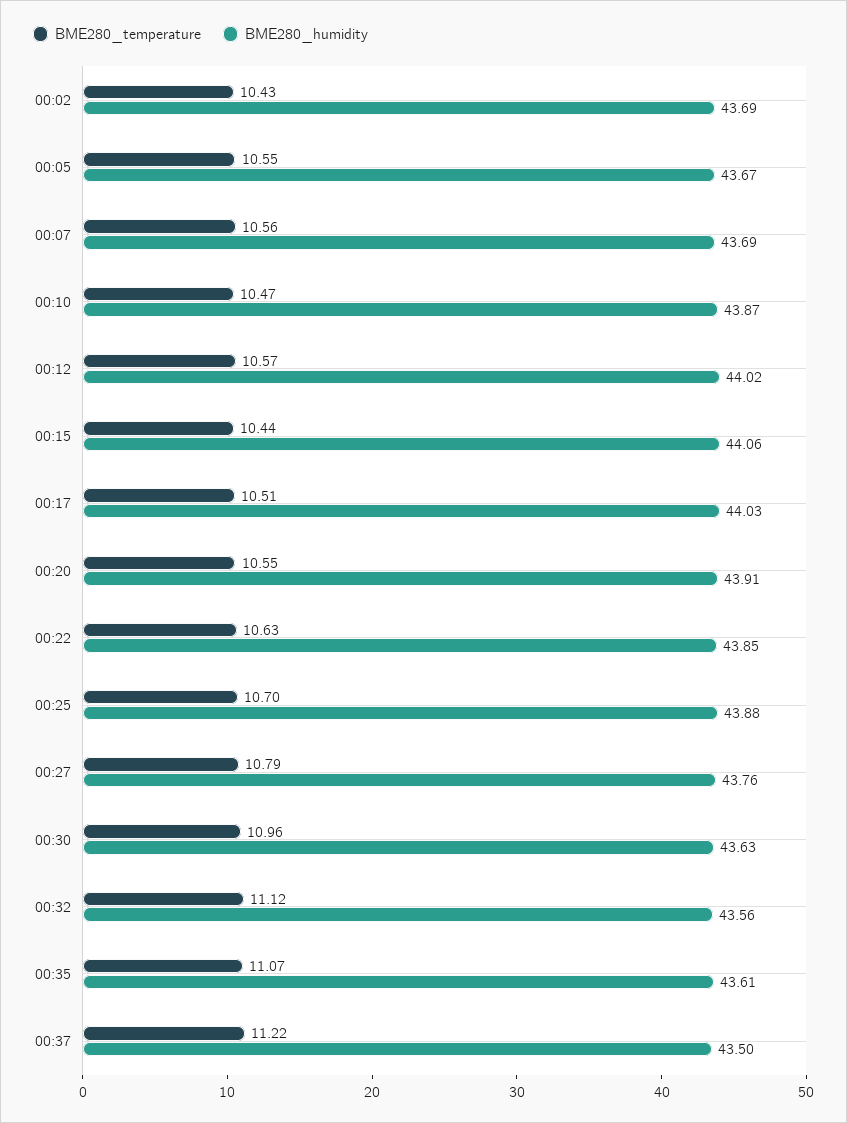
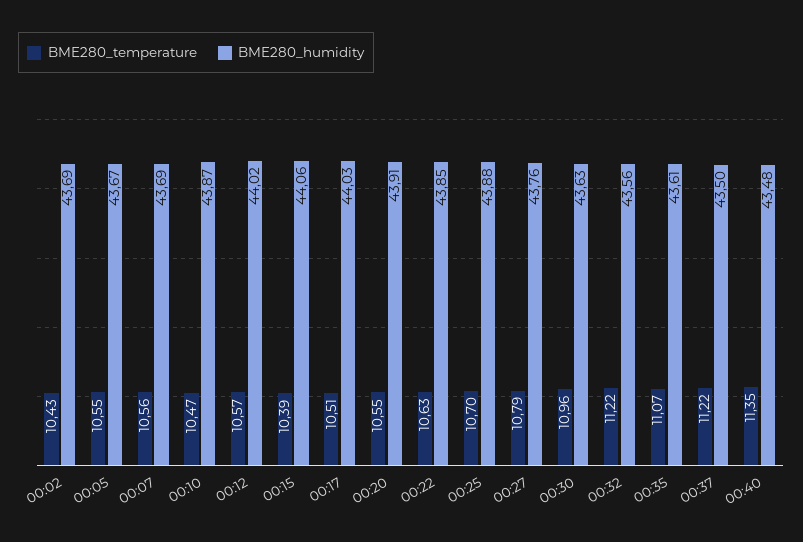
BME280_temperature, 00:15: 10.44 -> 10.39
BME280_temperature, 00:32: 11.12 -> 11.22
BME280_temperature, 00:40: none -> 11.35
BME280_humidity, 00:40: none -> 43.48

